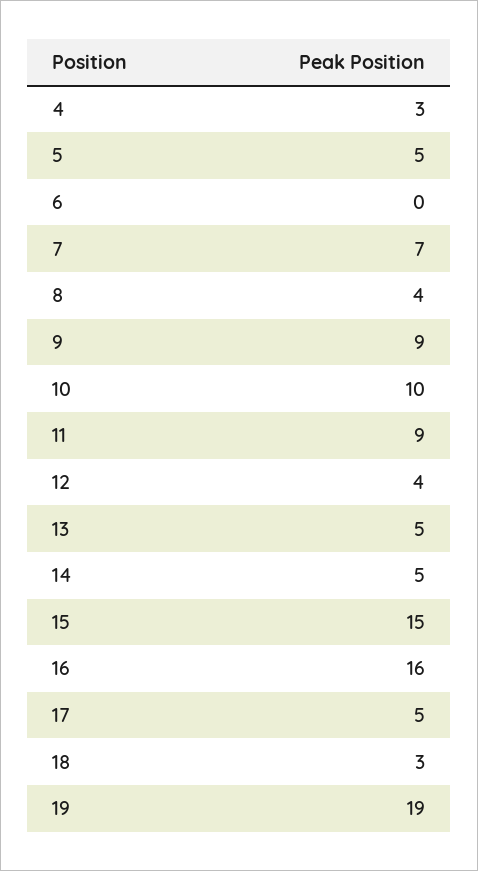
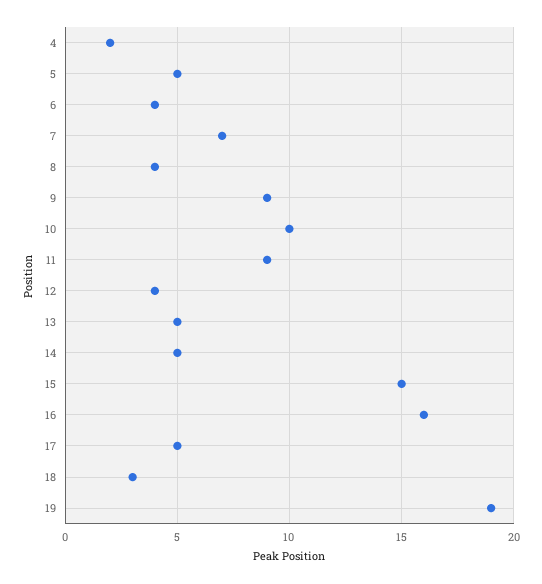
4: 3 -> 2
6: 0 -> 4

